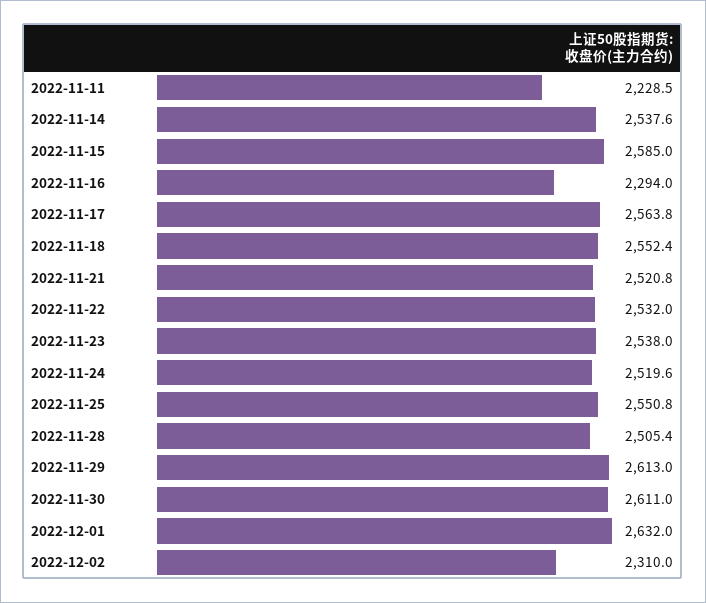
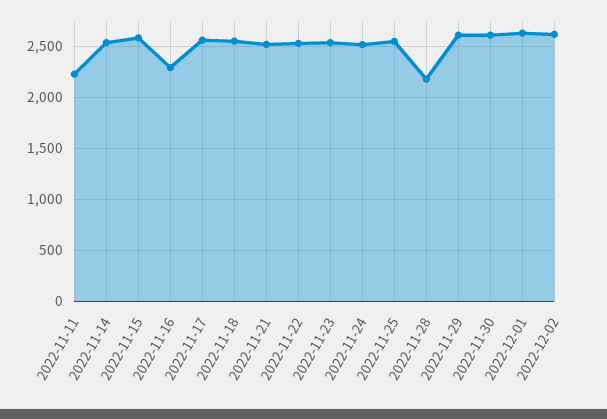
2022-11-28: 2505.4 -> 2200
2022-12-02: 2310 -> 2600

